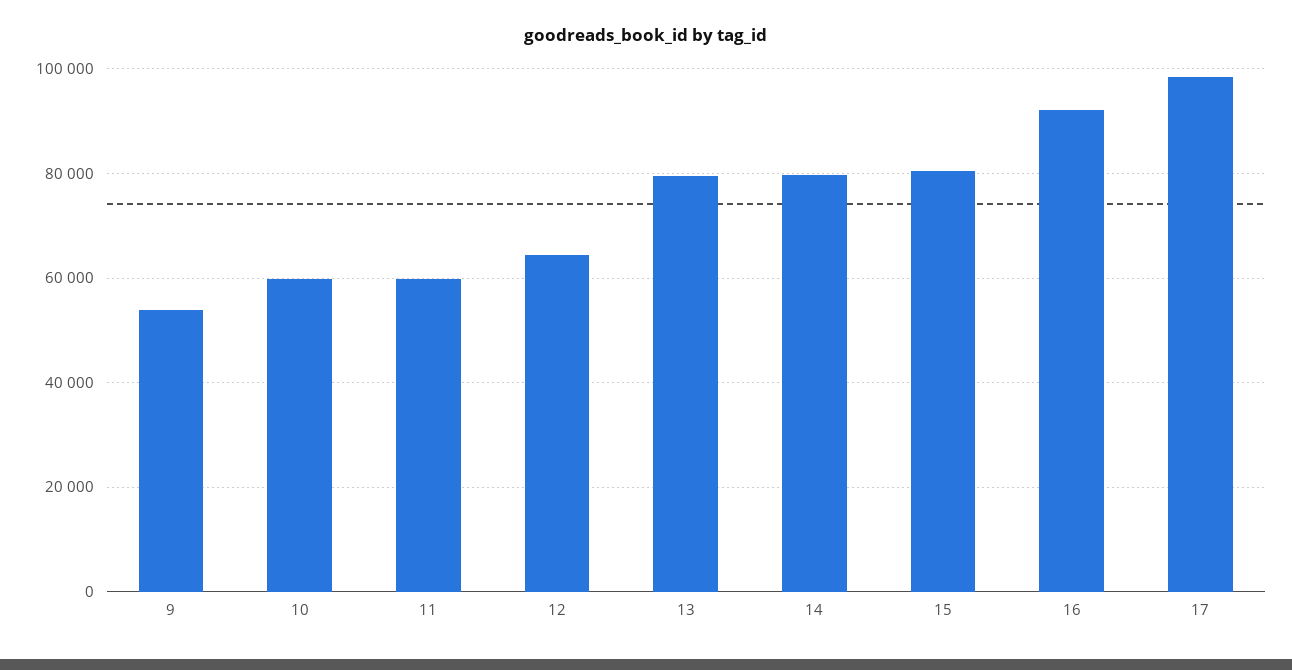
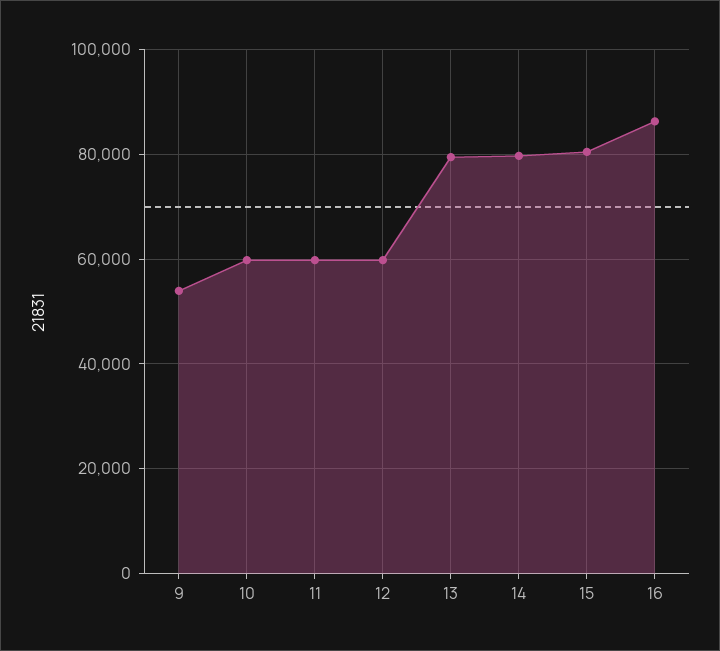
12: 64000 -> 60000
16: 92000 -> 86000
17: 98000 -> none

